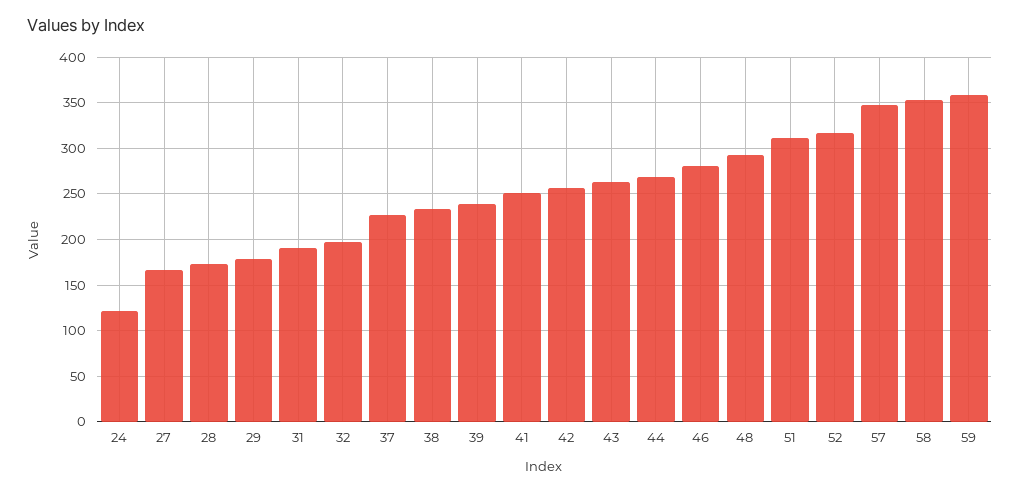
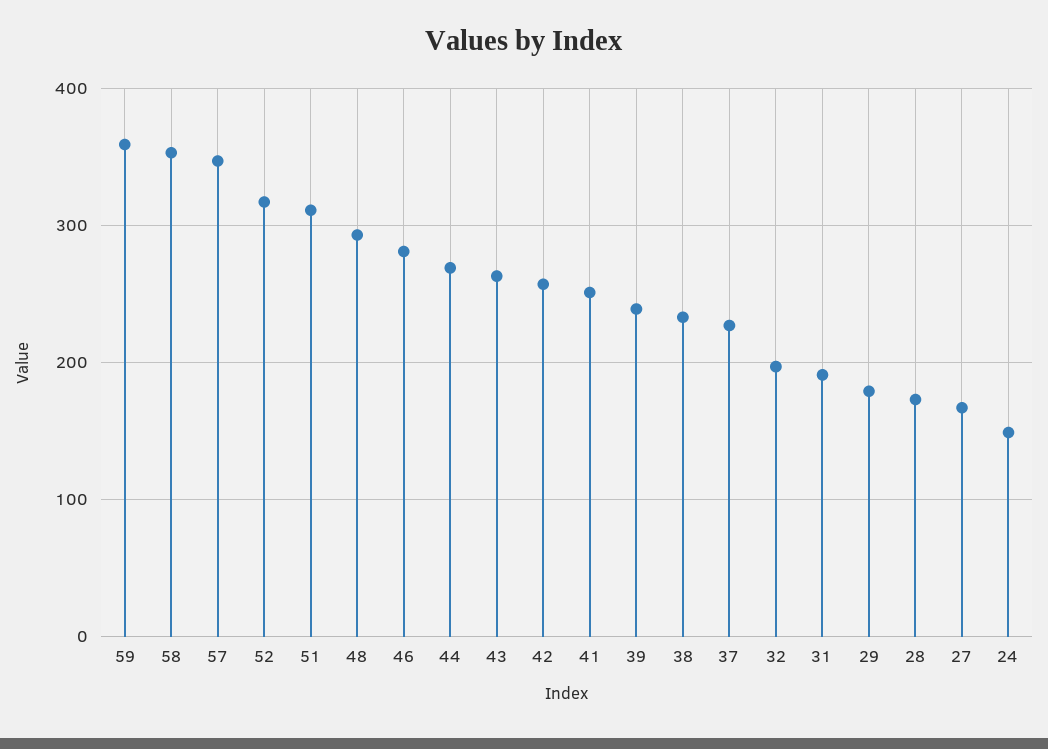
24: 120 -> 150

